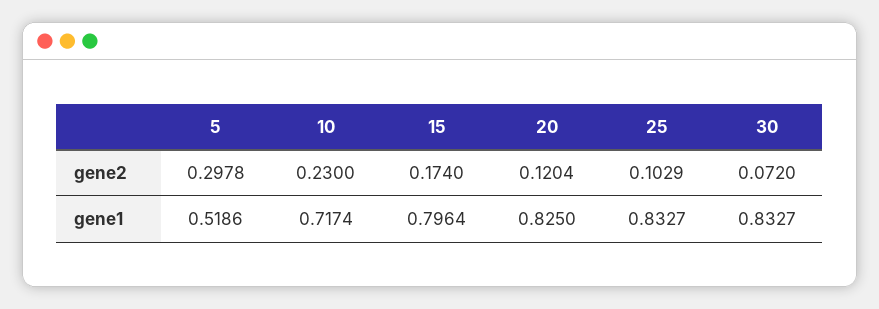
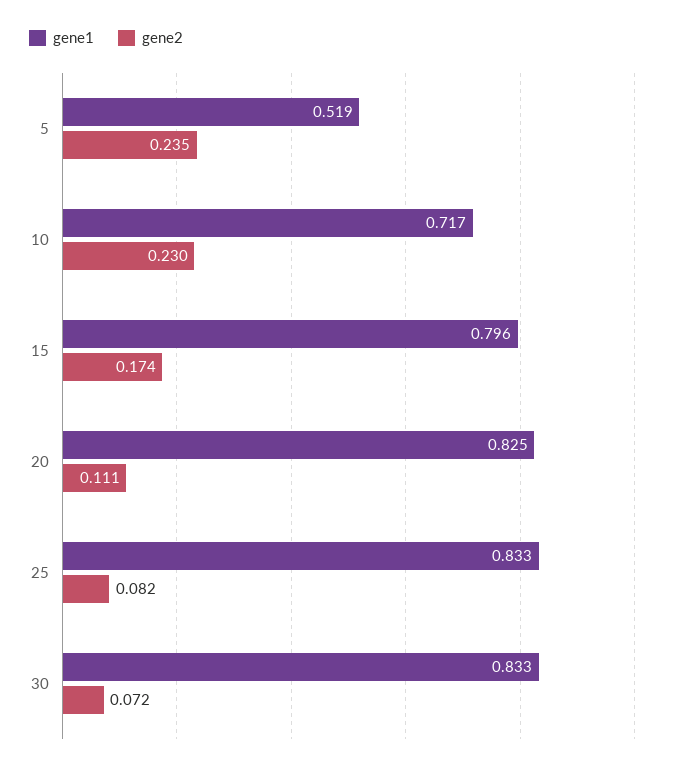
gene2, 5: 0.2978 -> 0.235
gene2, 20: 0.1204 -> 0.111
gene2, 25: 0.1029 -> 0.082

